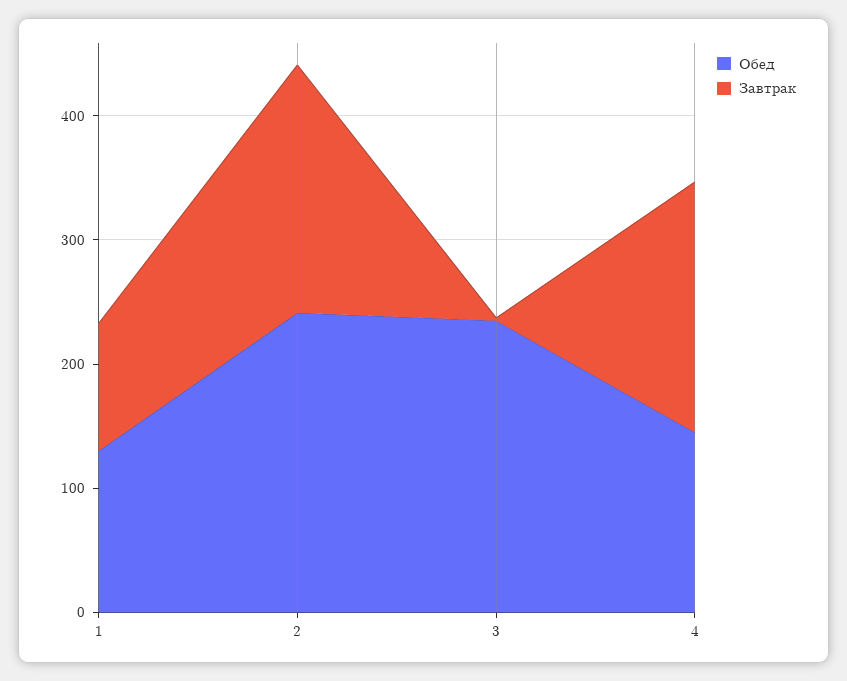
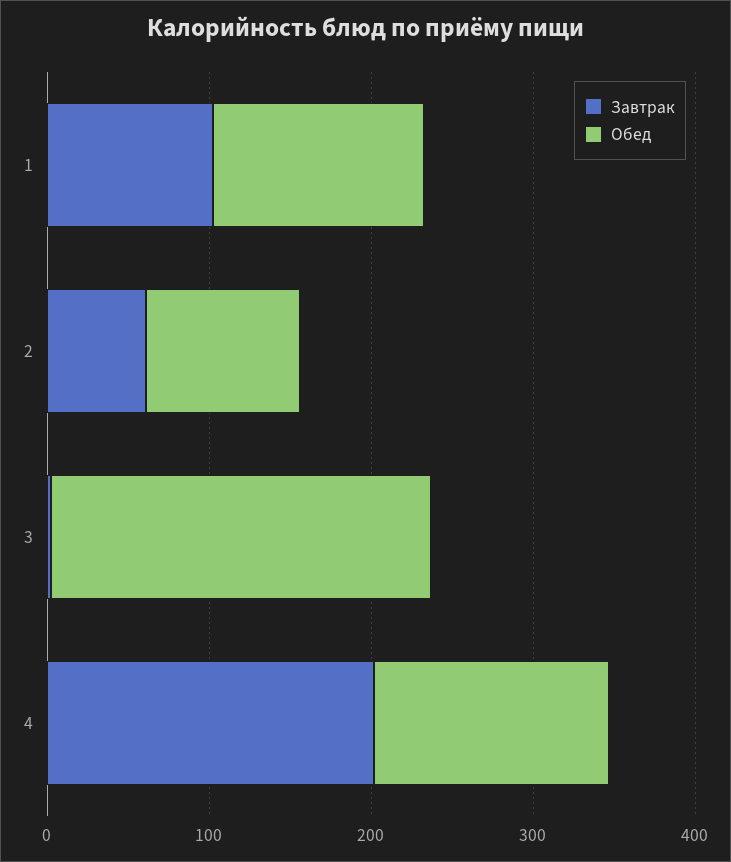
Обед, 2: 240 -> 100
Завтрак, 2: 200 -> 60

